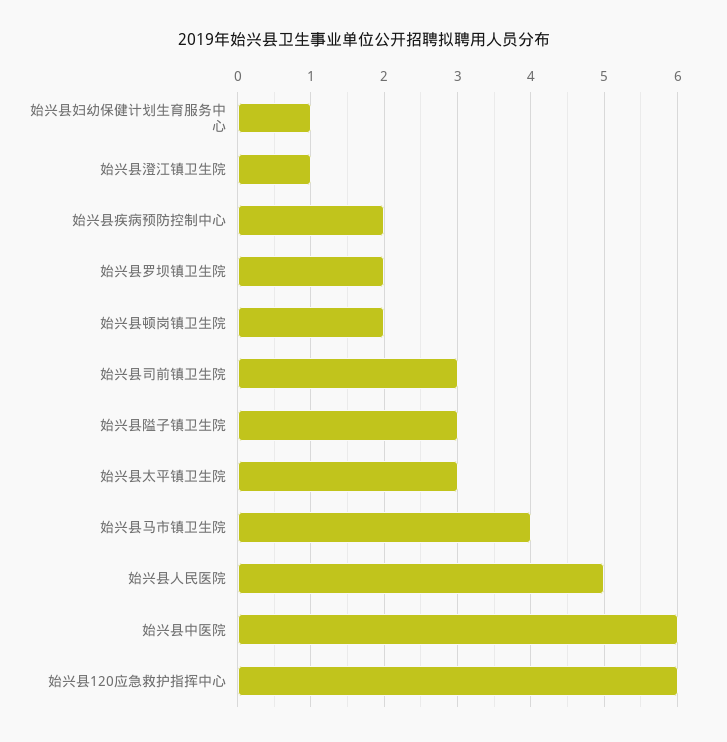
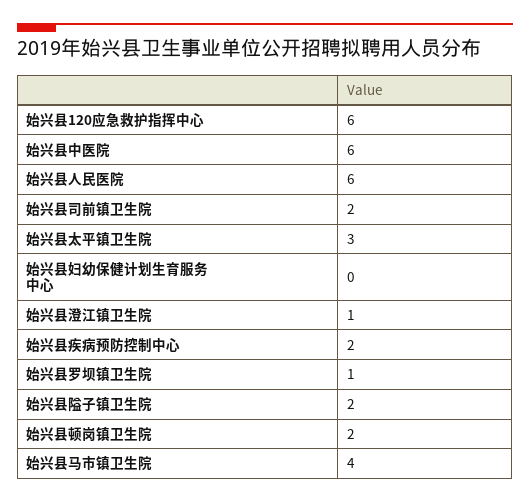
始兴县妇幼保健计划生育服务中心: 1 -> 0
始兴县罗坝镇卫生院: 2 -> 1
始兴县司前镇卫生院: 3 -> 2
始兴县隘子镇卫生院: 3 -> 2
始兴县人民医院: 5 -> 6

